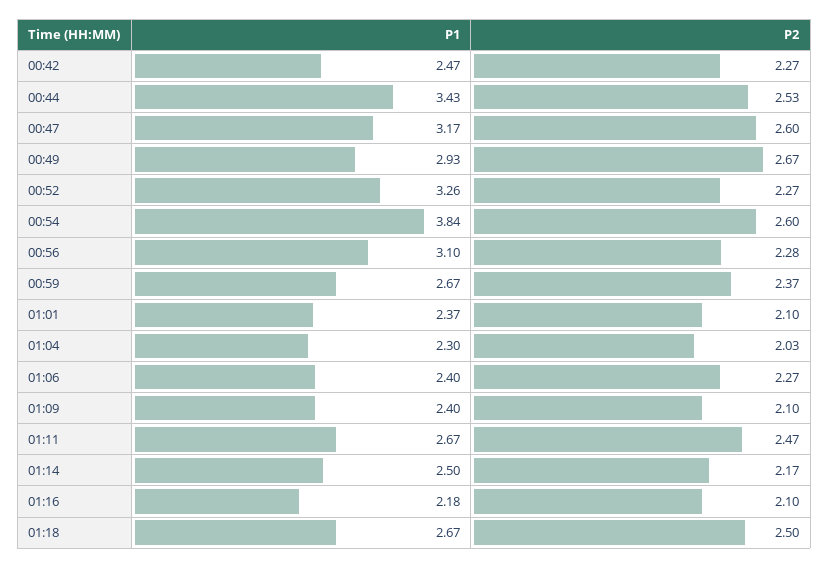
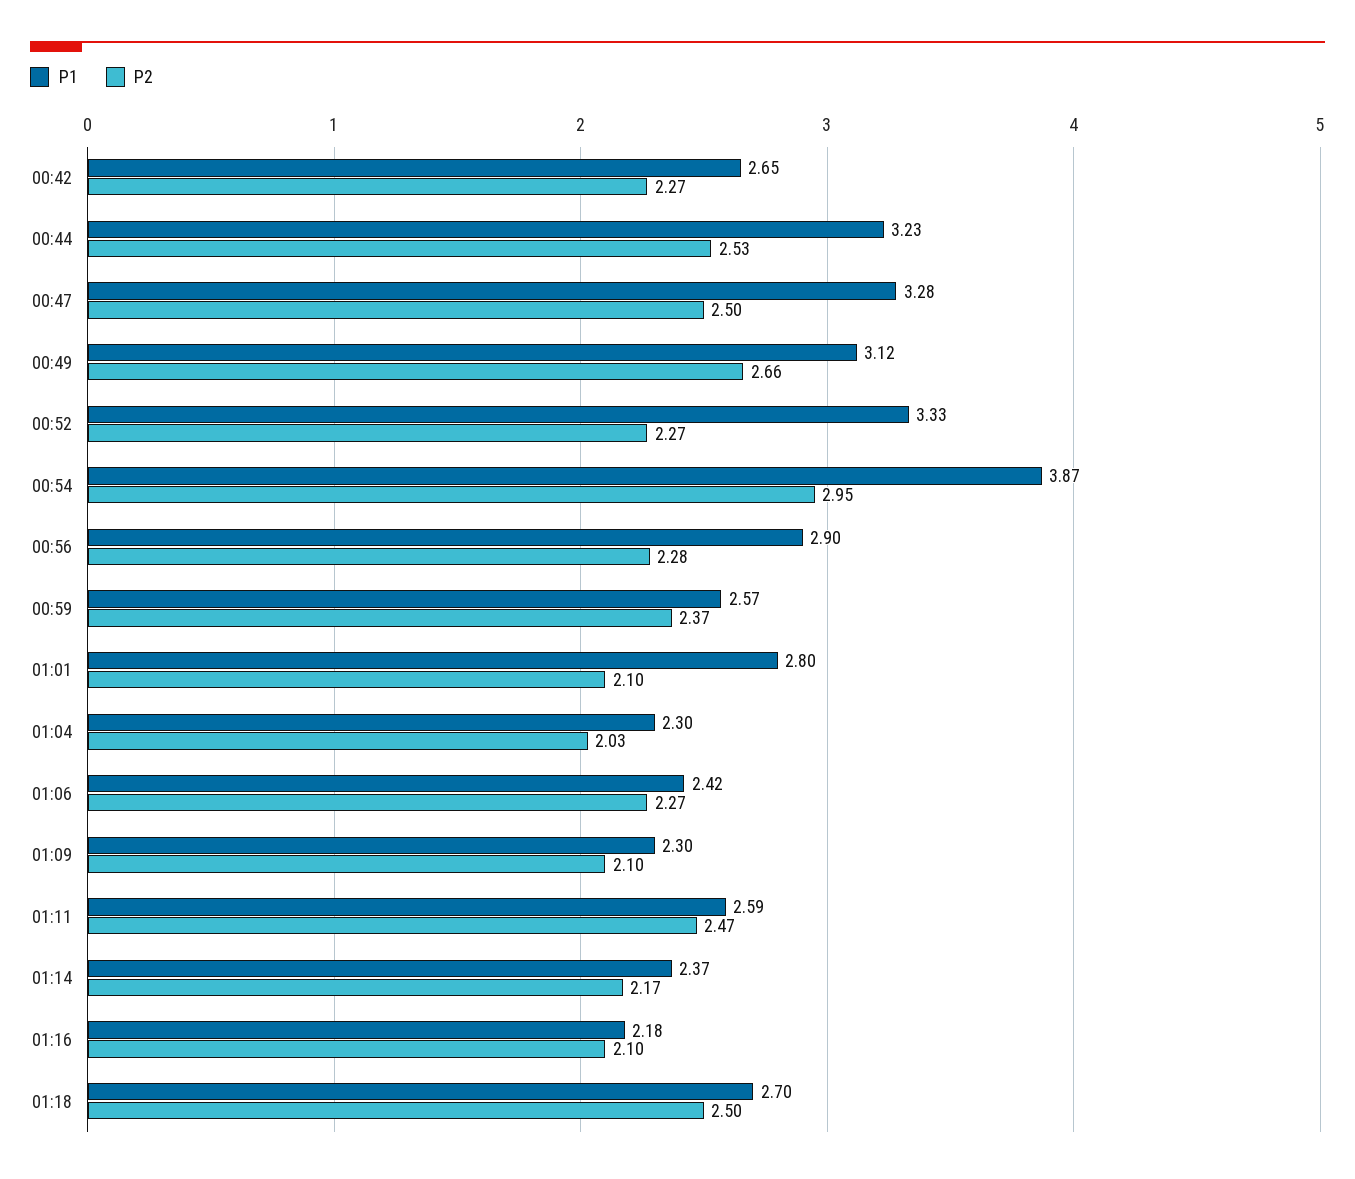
P1, 00:42: 2.47 -> 2.65
P1, 00:44: 3.43 -> 3.23
P1, 00:47: 3.17 -> 3.28
P2, 00:47: 2.6 -> 2.5
P1, 00:49: 2.93 -> 3.12
P2, 00:49: 2.67 -> 2.66
P1, 00:52: 3.26 -> 3.33
P1, 00:54: 3.84 -> 3.87
P2, 00:54: 2.6 -> 2.95
P1, 00:56: 3.1 -> 2.9
P1, 00:59: 2.67 -> 2.57
P1, 01:01: 2.37 -> 2.8
P1, 01:06: 2.4 -> 2.42
P1, 01:09: 2.4 -> 2.3
P1, 01:11: 2.67 -> 2.59
P1, 01:14: 2.5 -> 2.37
P1, 01:18: 2.67 -> 2.7

